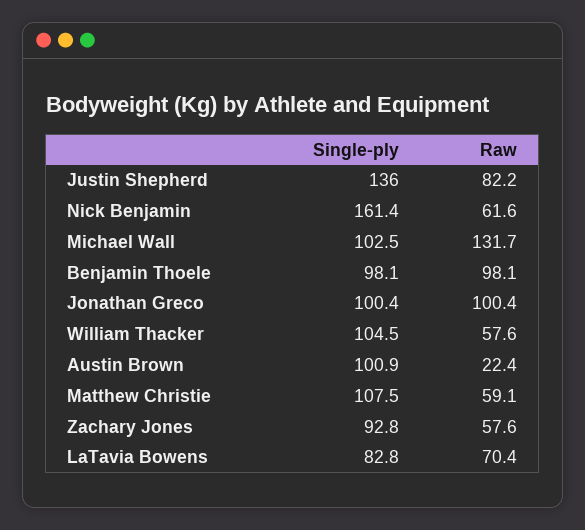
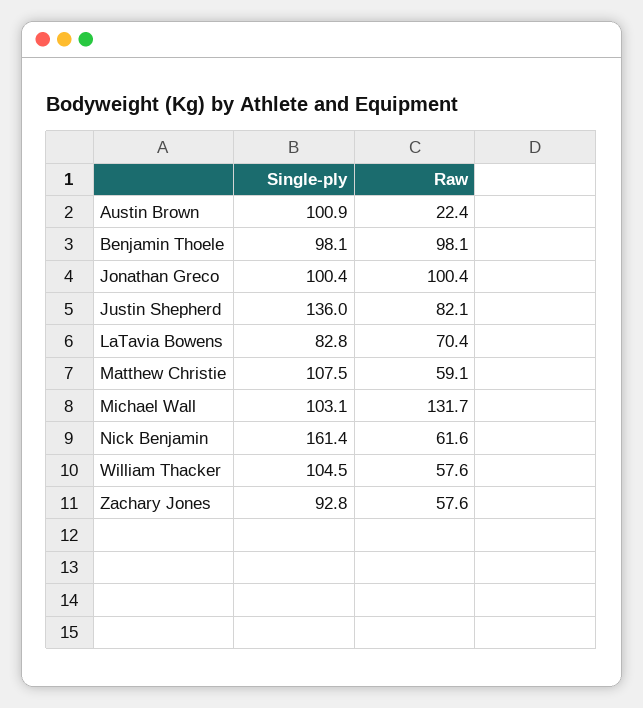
Raw, Justin Shepherd: 82.2 -> 82.1
Single-ply, Michael Wall: 102.5 -> 103.1

